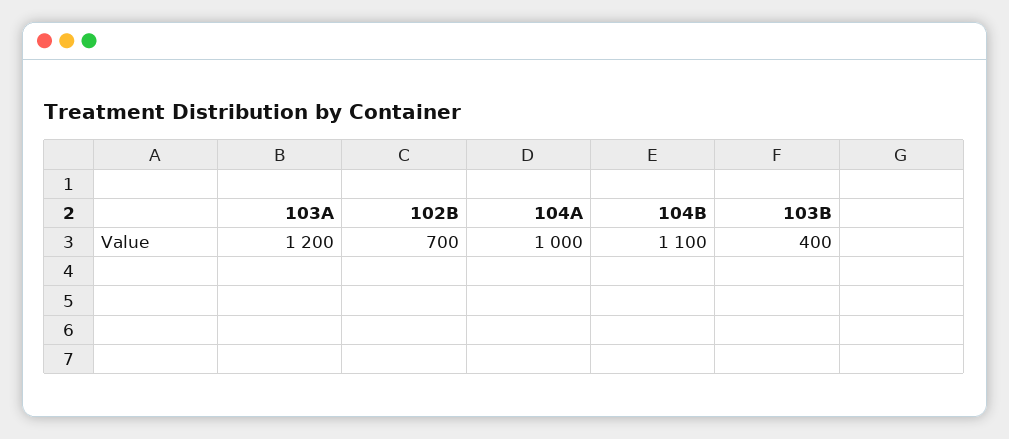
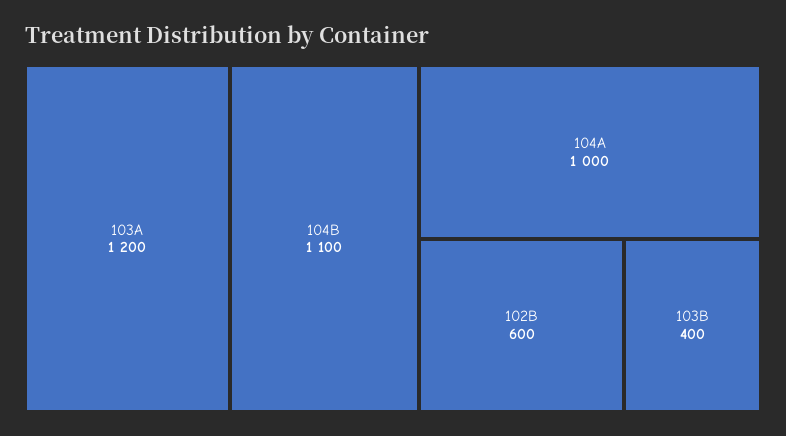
102B: 700 -> 600

